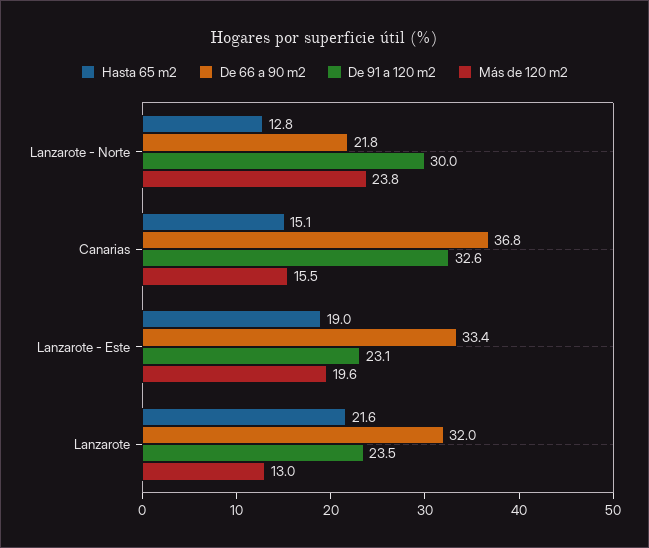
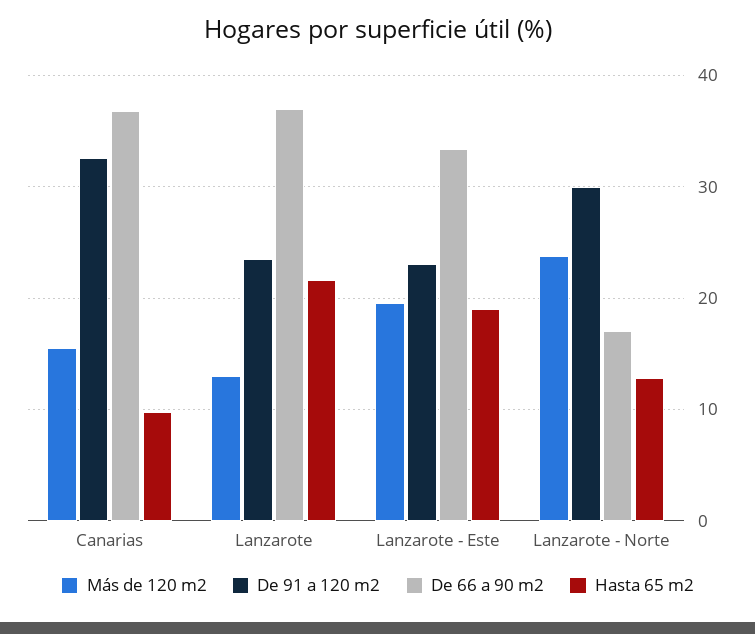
De 66 a 90 m2, Lanzarote - Norte: 21.8 -> 17
Hasta 65 m2, Canarias: 15.1 -> 10
De 66 a 90 m2, Lanzarote: 32 -> 37

